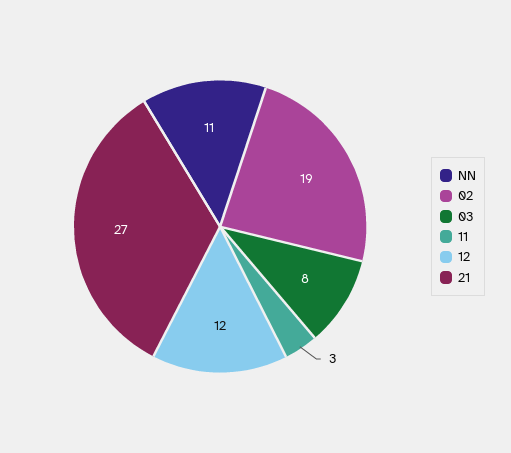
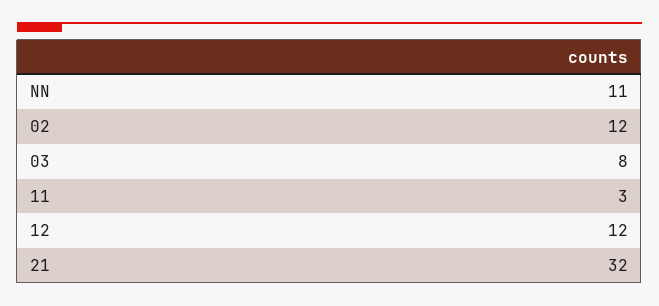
02: 19 -> 12
21: 27 -> 32

